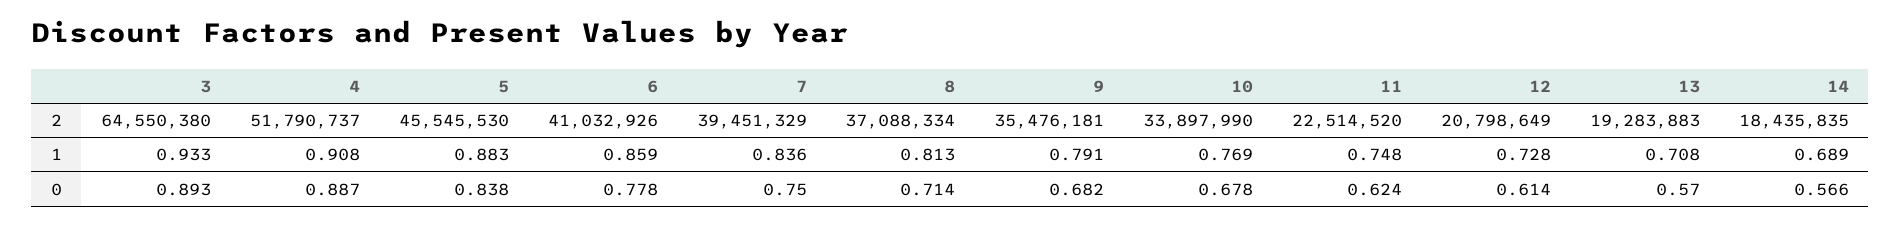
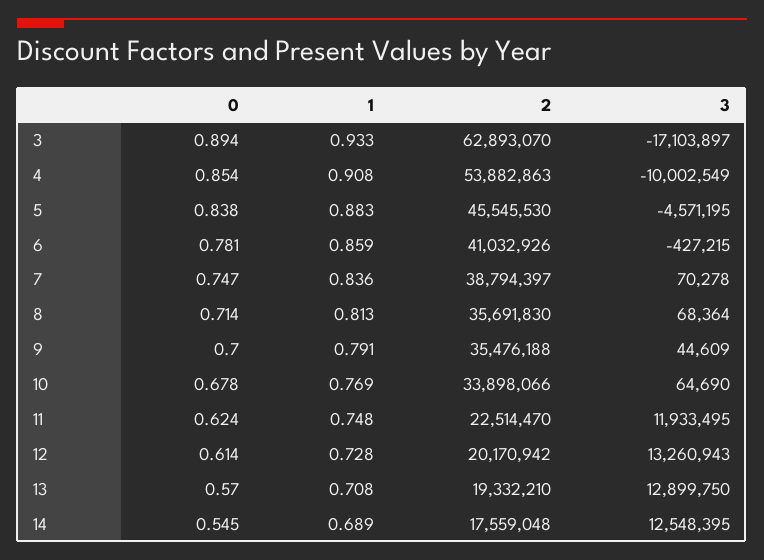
3, 2: 64550380 -> 62893070
4, 2: 51790737 -> 53882863
7, 2: 39451329 -> 38794397
8, 2: 37088334 -> 35691830
9, 2: 35476181 -> 35476188
10, 2: 33897990 -> 33898066
11, 2: 22514520 -> 22514470
12, 2: 20798649 -> 20170942
13, 2: 19283883 -> 19332210
14, 2: 18435835 -> 17559048
3, 0: 0.893 -> 0.894
4, 0: 0.887 -> 0.854
6, 0: 0.778 -> 0.781
7, 0: 0.75 -> 0.747
9, 0: 0.682 -> 0.7
14, 0: 0.566 -> 0.545
3, 3: none -> -17103897
4, 3: none -> -10002549
5, 3: none -> -4571195
6, 3: none -> -427215
7, 3: none -> 70278
8, 3: none -> 68364
9, 3: none -> 44609
10, 3: none -> 64690
11, 3: none -> 11933495
12, 3: none -> 13260943
13, 3: none -> 12899750
14, 3: none -> 12548395

